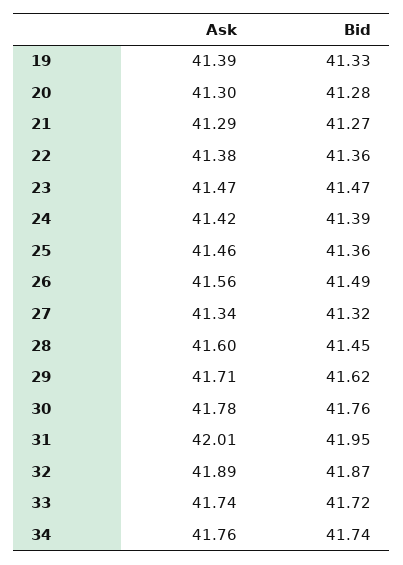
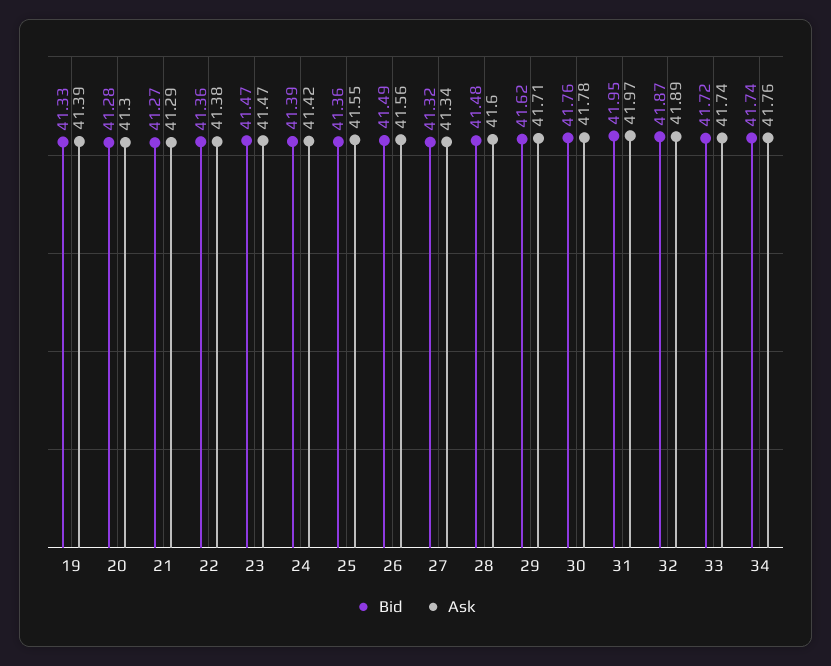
Ask, 25: 41.46 -> 41.55
Bid, 28: 41.45 -> 41.48
Ask, 31: 42.01 -> 41.97

